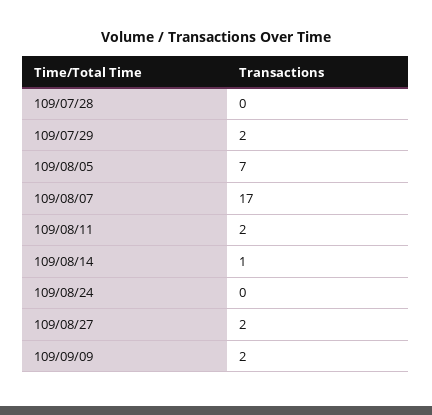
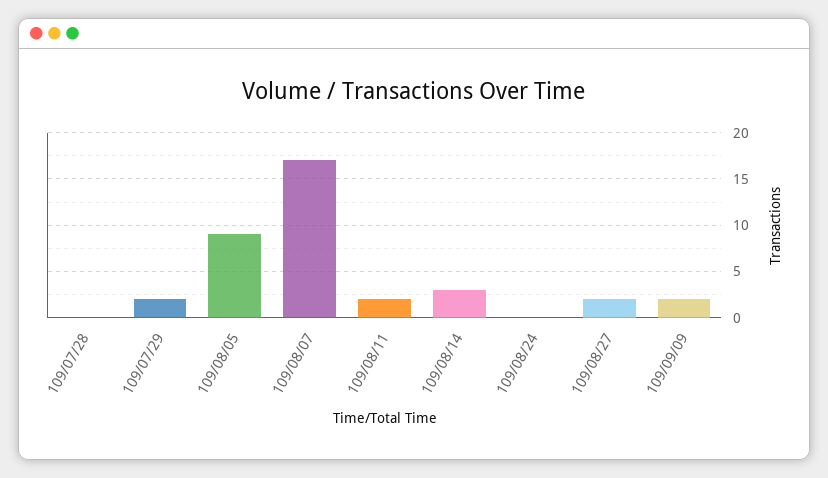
109/08/05: 7 -> 9
109/08/14: 1 -> 3

